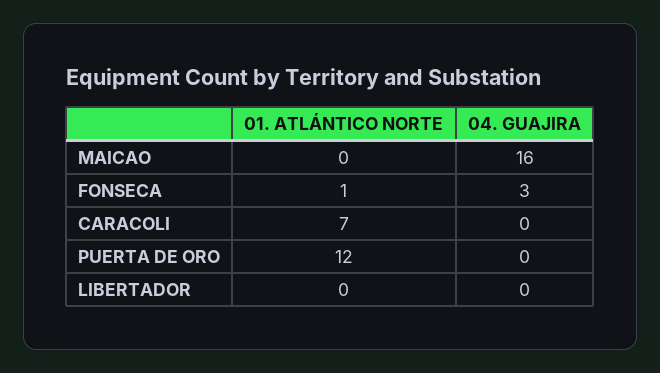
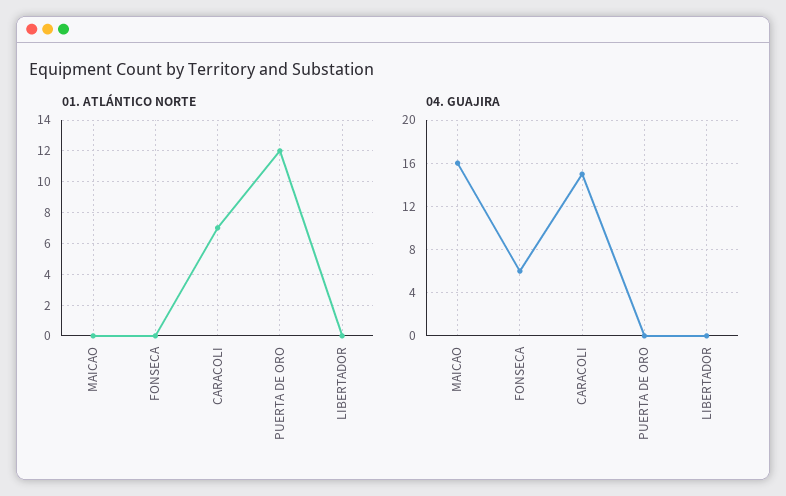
01. ATLÁNTICO NORTE, FONSECA: 1 -> 0
04. GUAJIRA, FONSECA: 3 -> 6
04. GUAJIRA, CARACOLI: 0 -> 15

